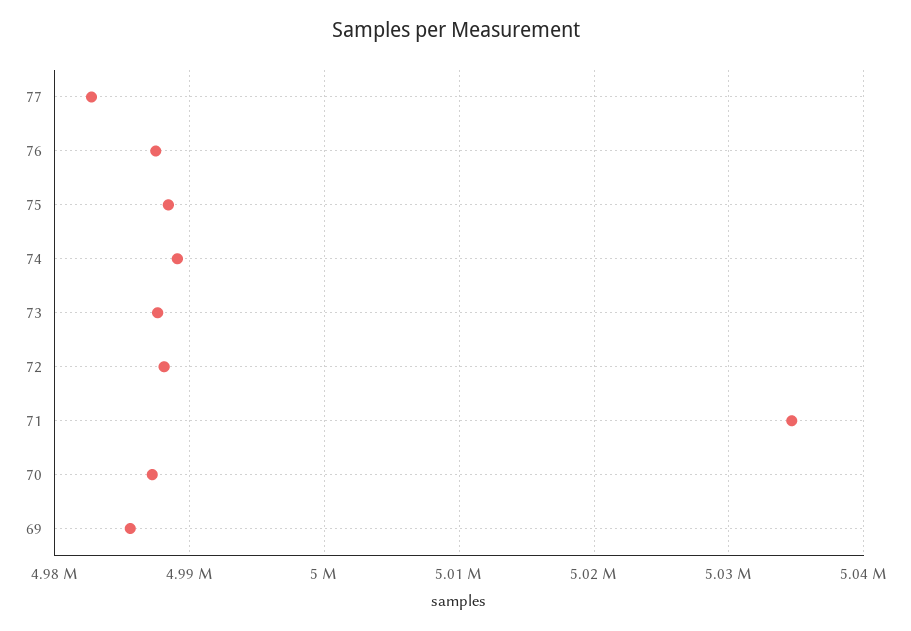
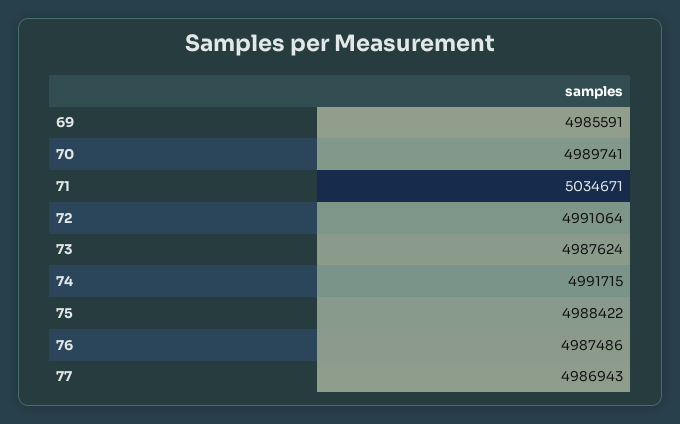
77: 4983000 -> 4986943
74: 4989000 -> 4991715
72: 4988000 -> 4991064
70: 4987000 -> 4989741

